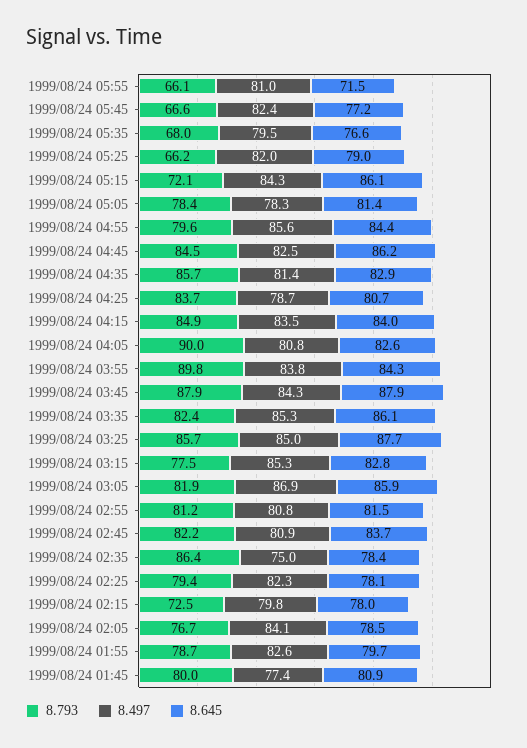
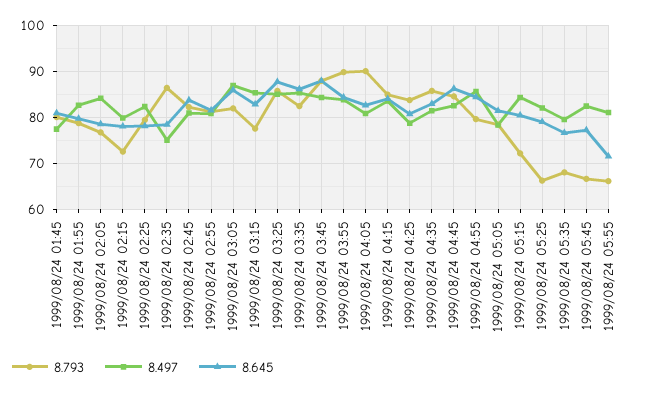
8.645, 1999/08/24 05:15: 86.1 -> 80

